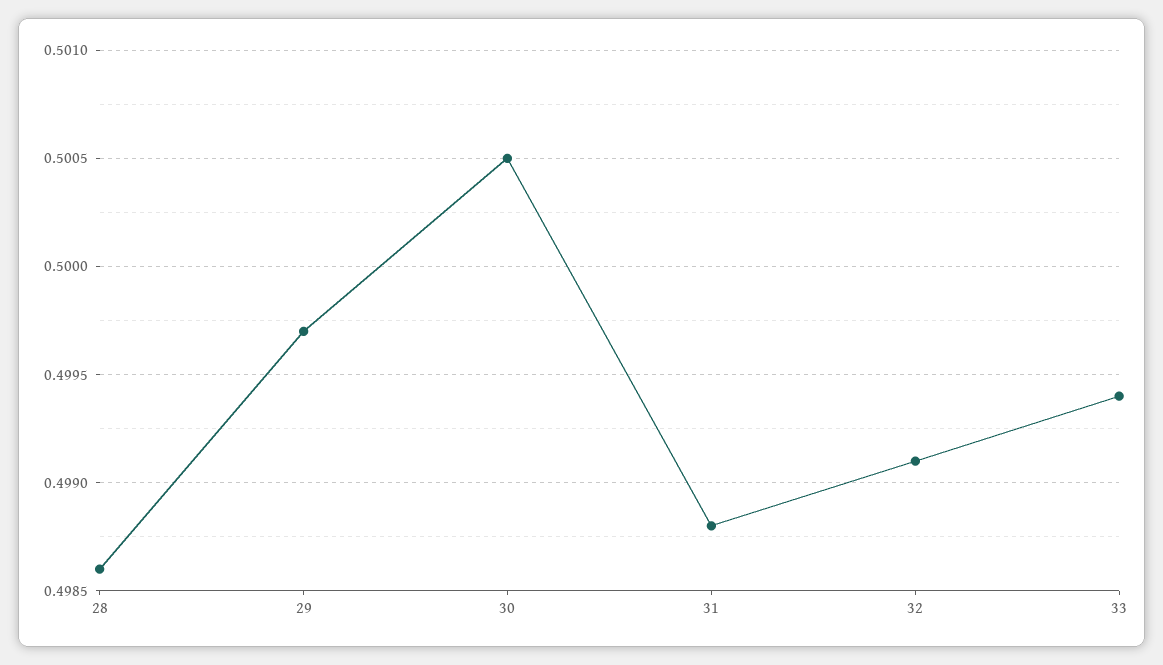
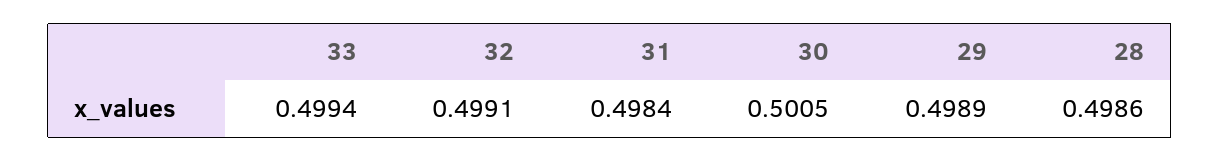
29: 0.4997 -> 0.4989
31: 0.4988 -> 0.4984

